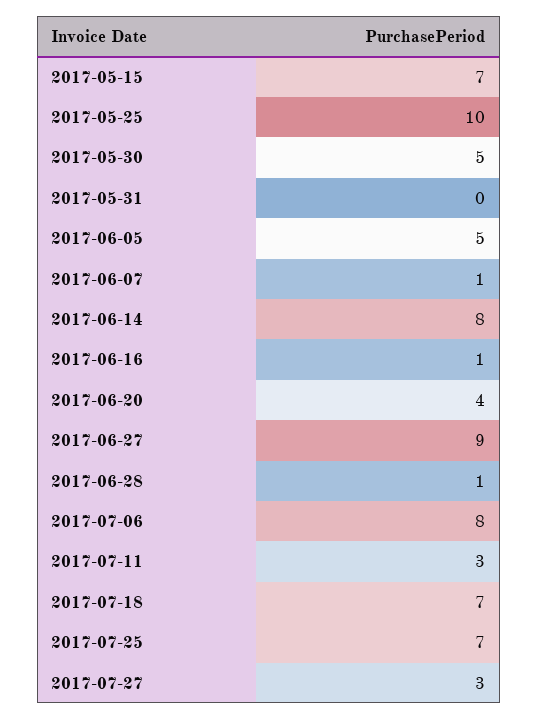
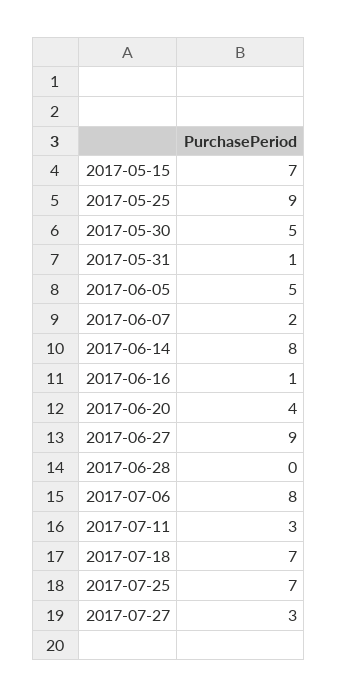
2017-05-25: 10 -> 9
2017-05-31: 0 -> 1
2017-06-07: 1 -> 2
2017-06-28: 1 -> 0

